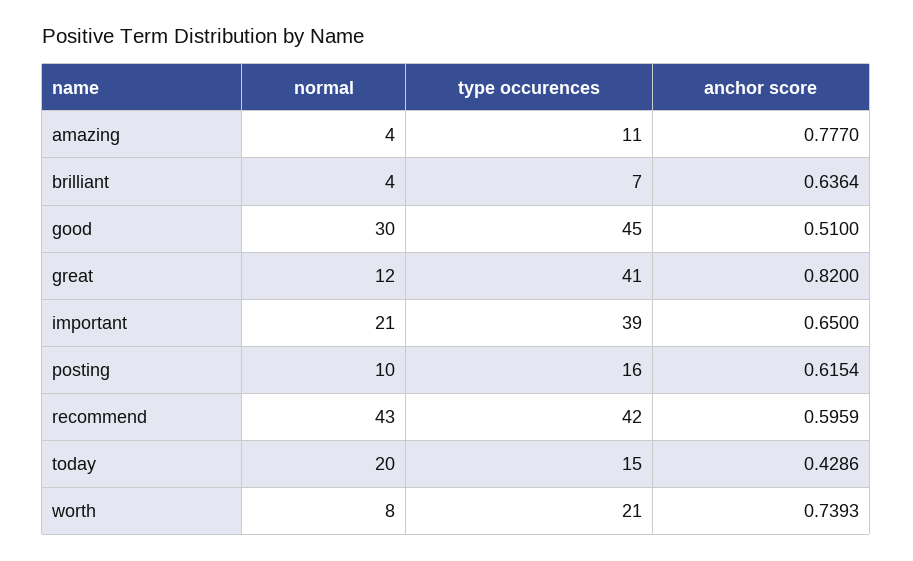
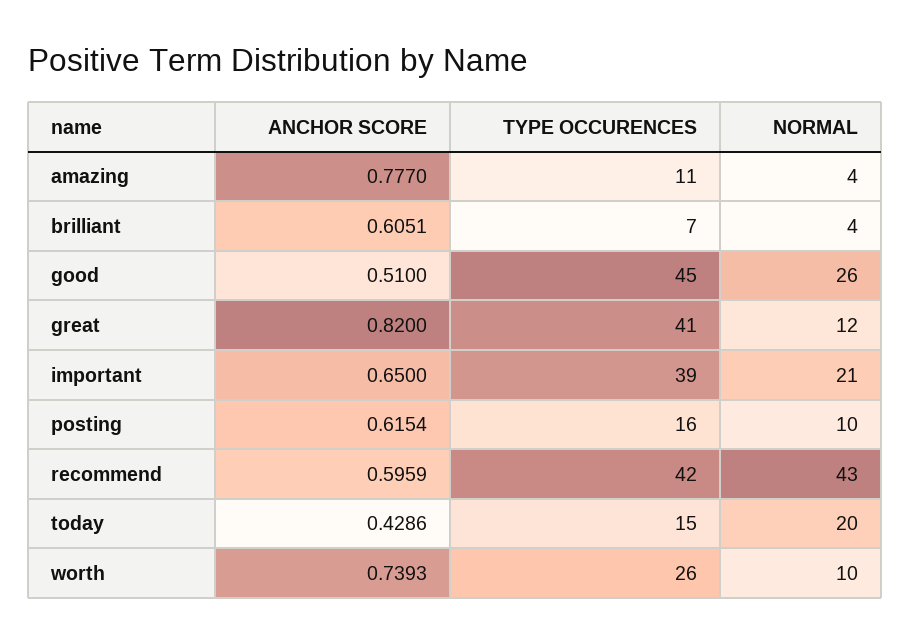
anchor score, brilliant: 0.6364 -> 0.6051
normal, good: 30 -> 26
normal, worth: 8 -> 10
type occurences, worth: 21 -> 26

